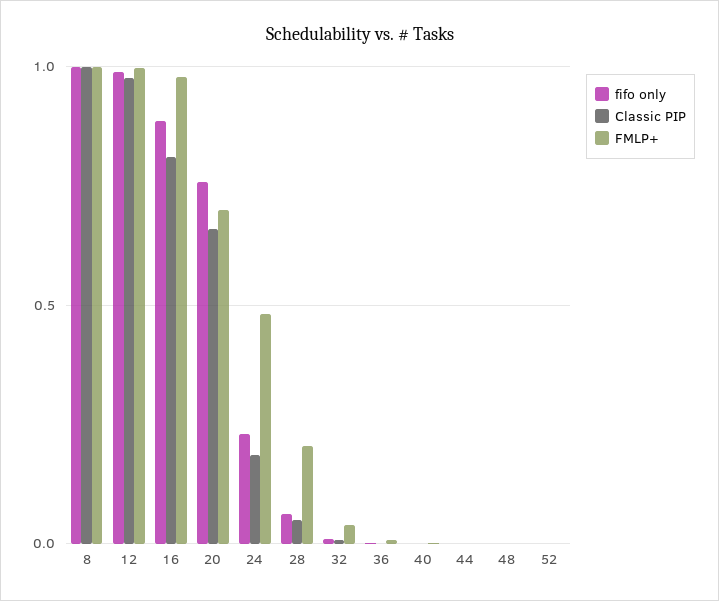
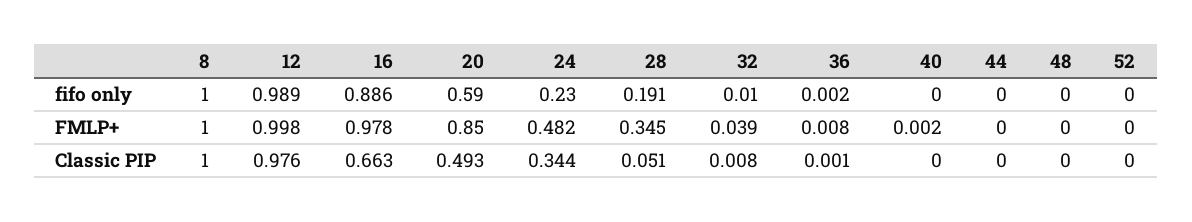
Classic PIP, 16: 0.8 -> 0.663
fifo only, 20: 0.75 -> 0.59
Classic PIP, 20: 0.65 -> 0.493
FMLP+, 20: 0.7 -> 0.85
Classic PIP, 24: 0.2 -> 0.344
fifo only, 28: 0.05 -> 0.191
FMLP+, 28: 0.2 -> 0.345

